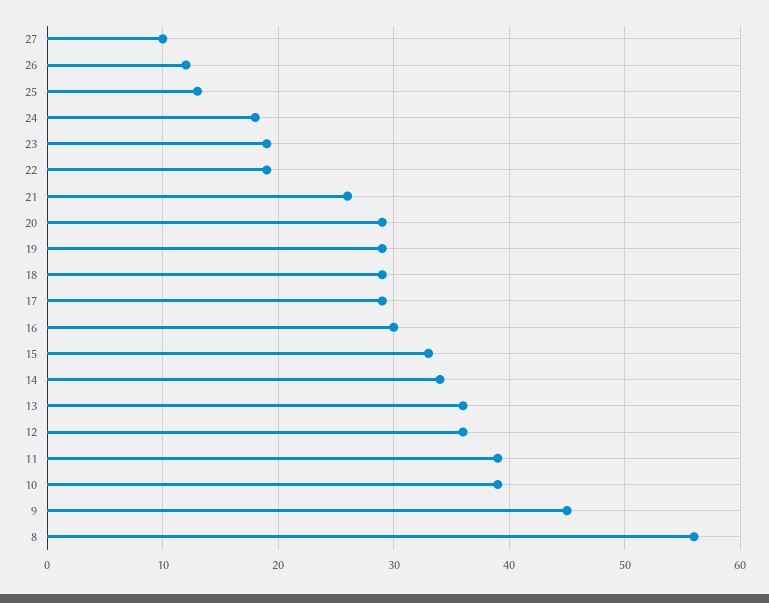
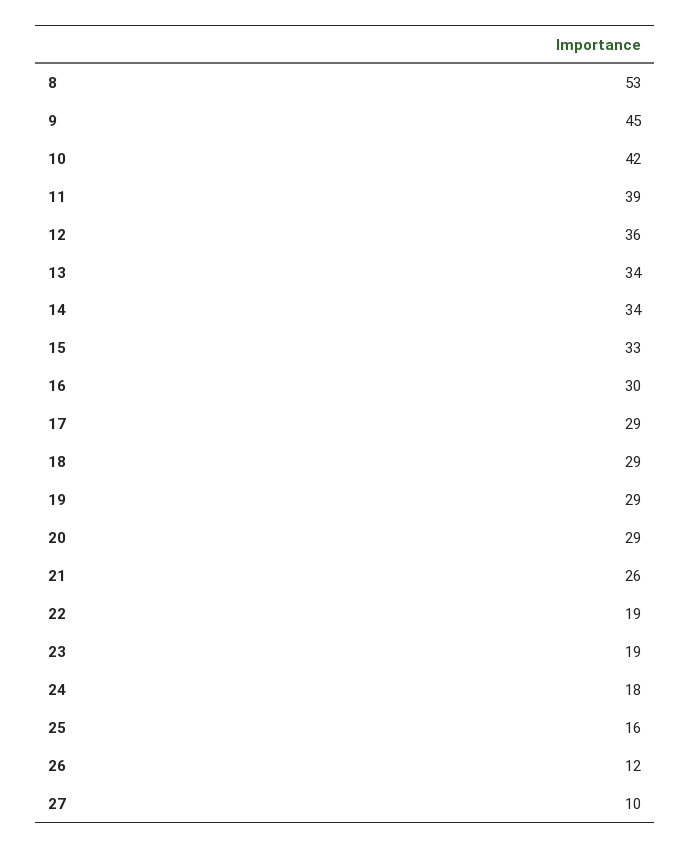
25: 13 -> 16
13: 36 -> 34
10: 39 -> 42
8: 56 -> 53

